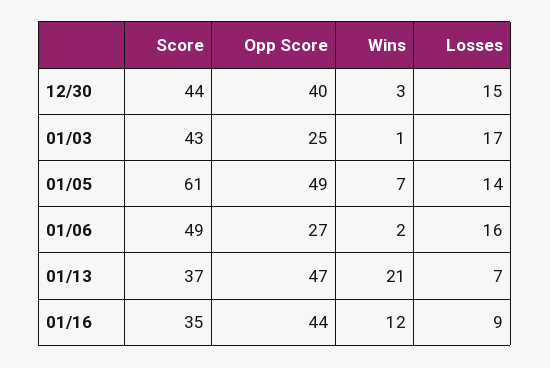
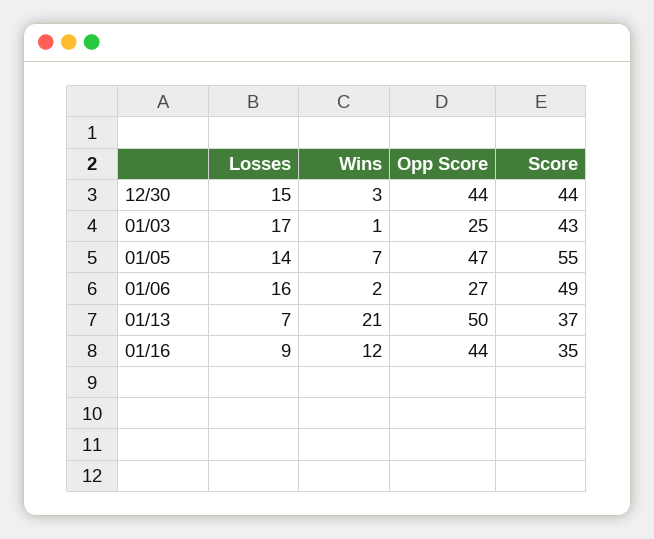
Opp Score, 12/30: 40 -> 44
Score, 01/05: 61 -> 55
Opp Score, 01/05: 49 -> 47
Opp Score, 01/13: 47 -> 50

